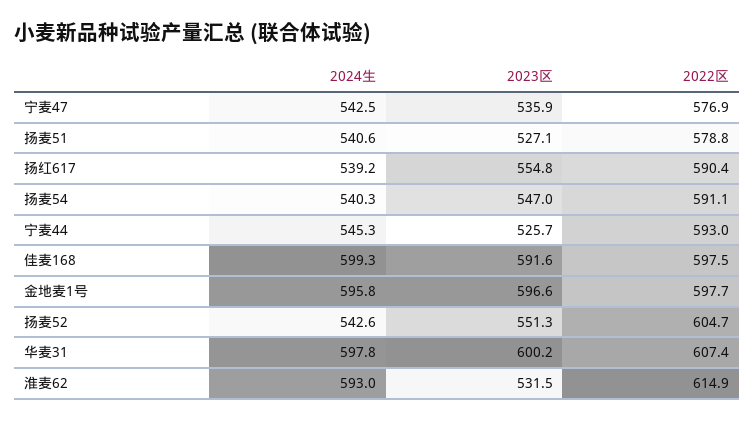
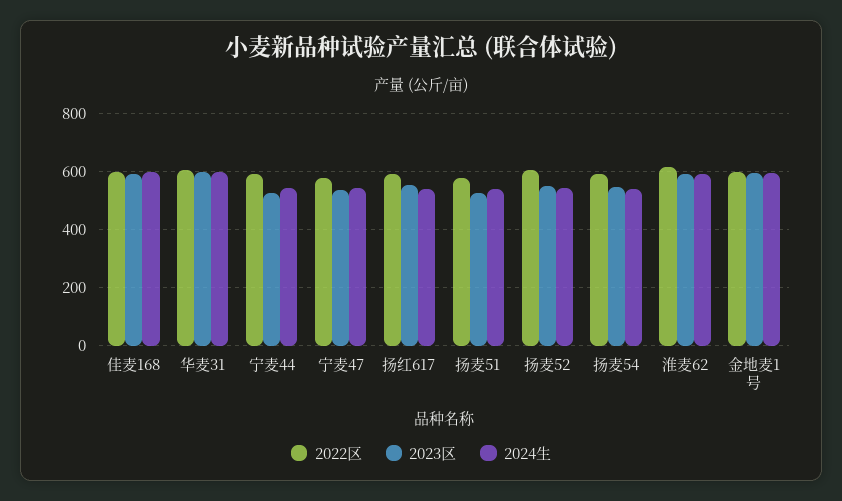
2023区, 淮麦62: 531.5 -> 600

